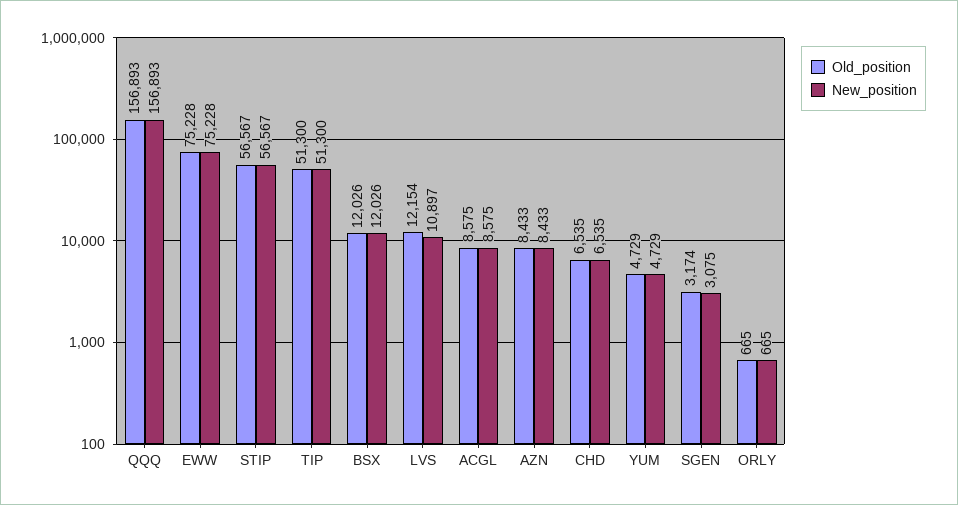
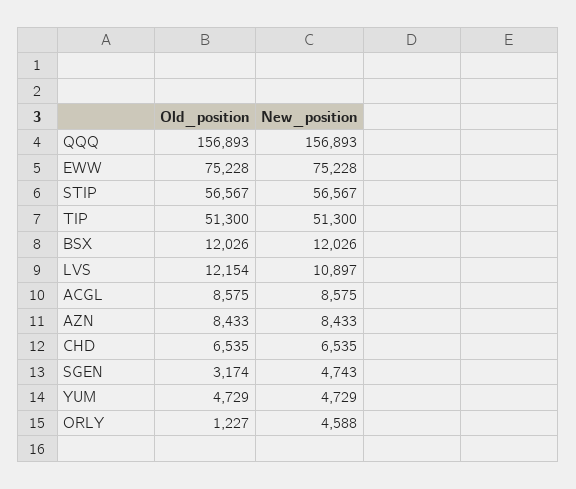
New_position, SGEN: 3075 -> 4743
Old_position, ORLY: 665 -> 1227
New_position, ORLY: 665 -> 4588

